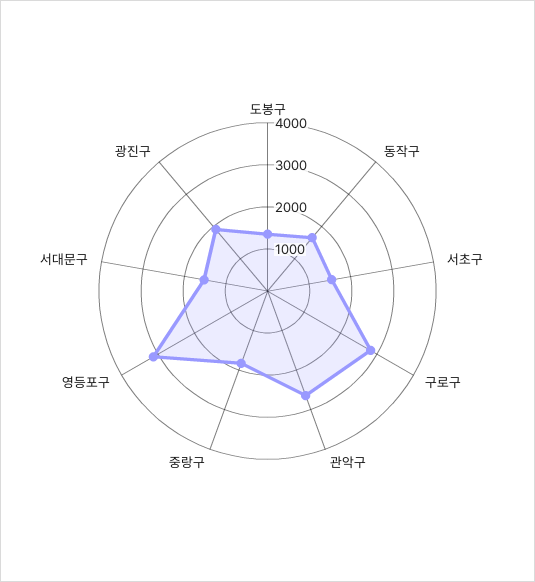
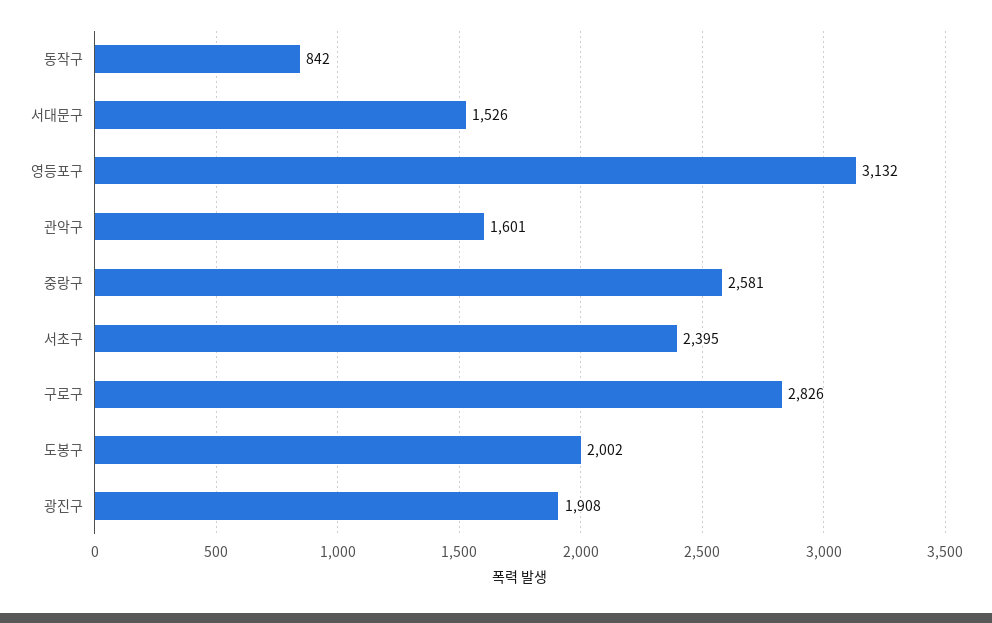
도봉구: 1400 -> 2002
동작구: 1600 -> 842
서초구: 1600 -> 2395
관악구: 2600 -> 1601
중랑구: 1800 -> 2581

